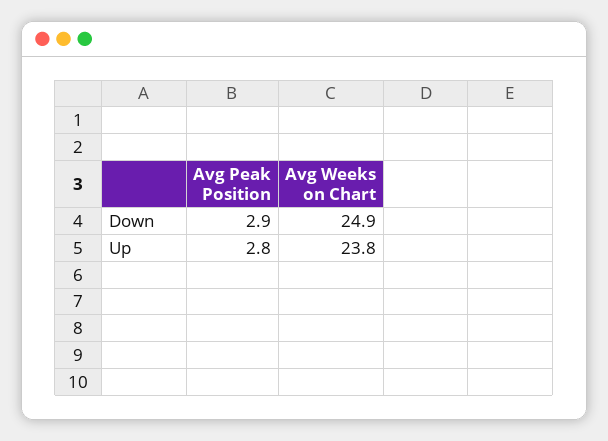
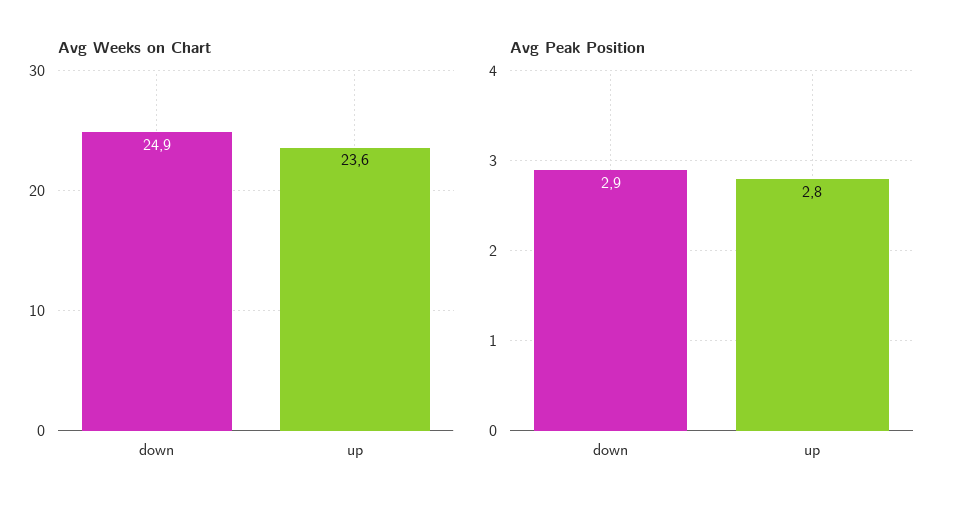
Avg Weeks on Chart, Up: 23.8 -> 23.6

